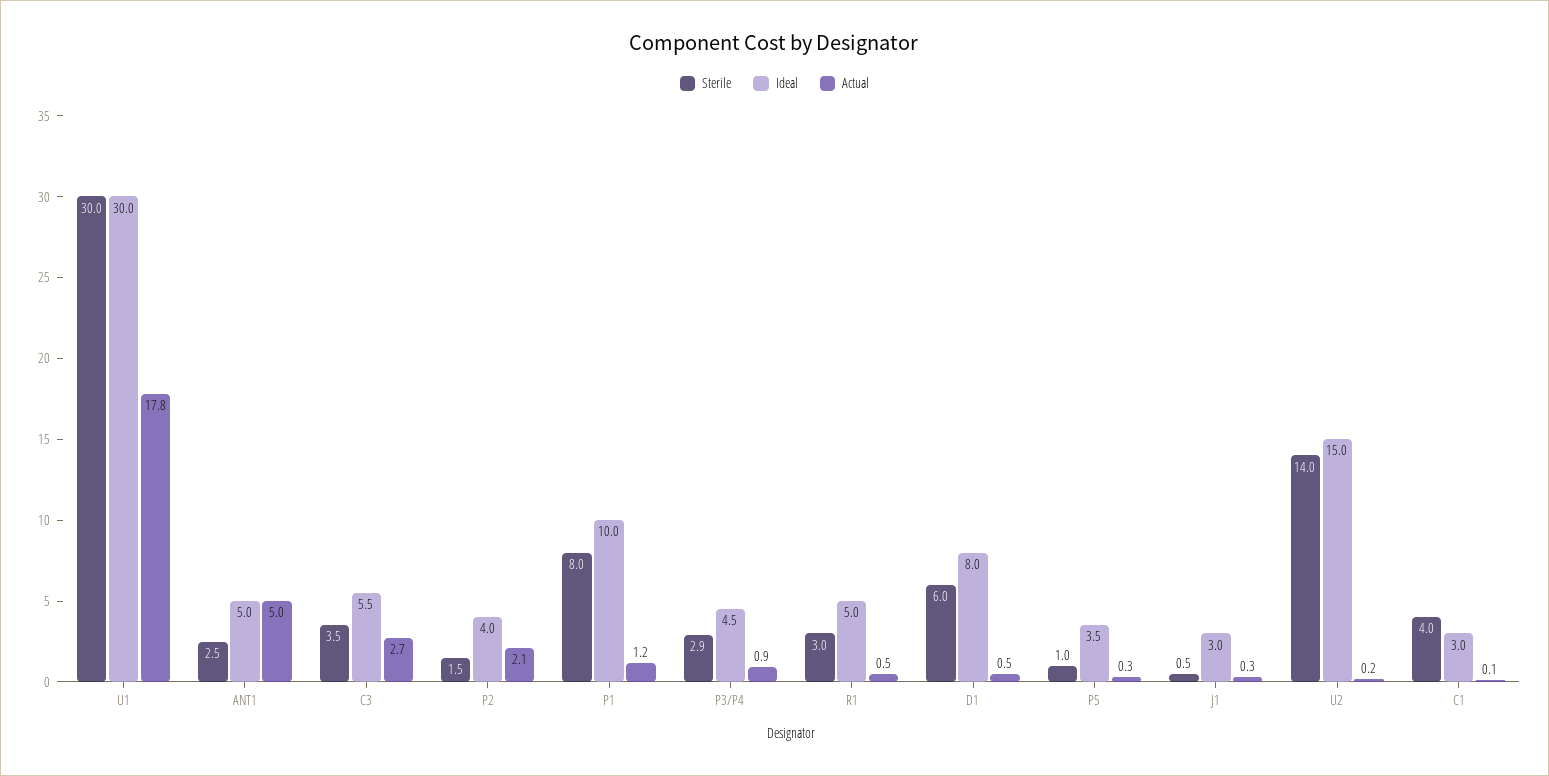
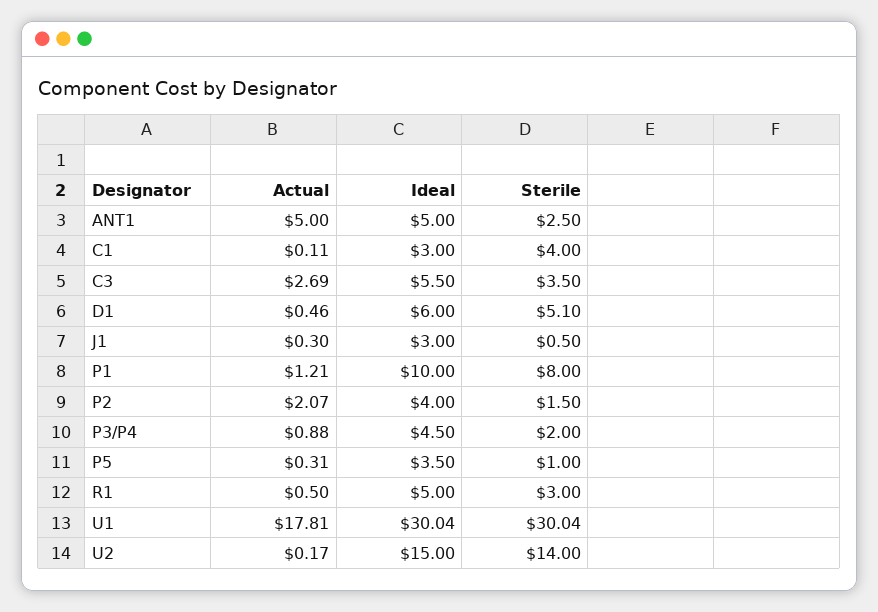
Sterile, P3/P4: 2.9 -> 2
Sterile, D1: 6 -> 5.1
Ideal, D1: 8 -> 6

